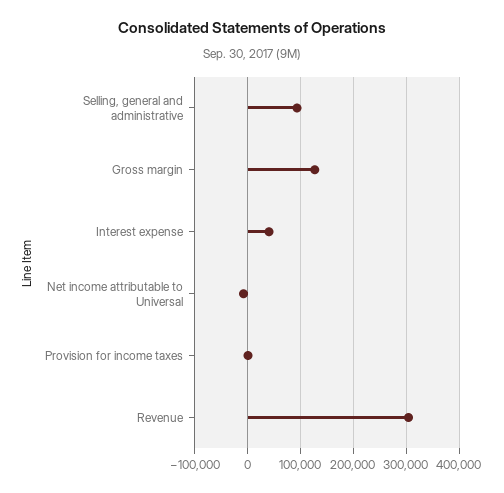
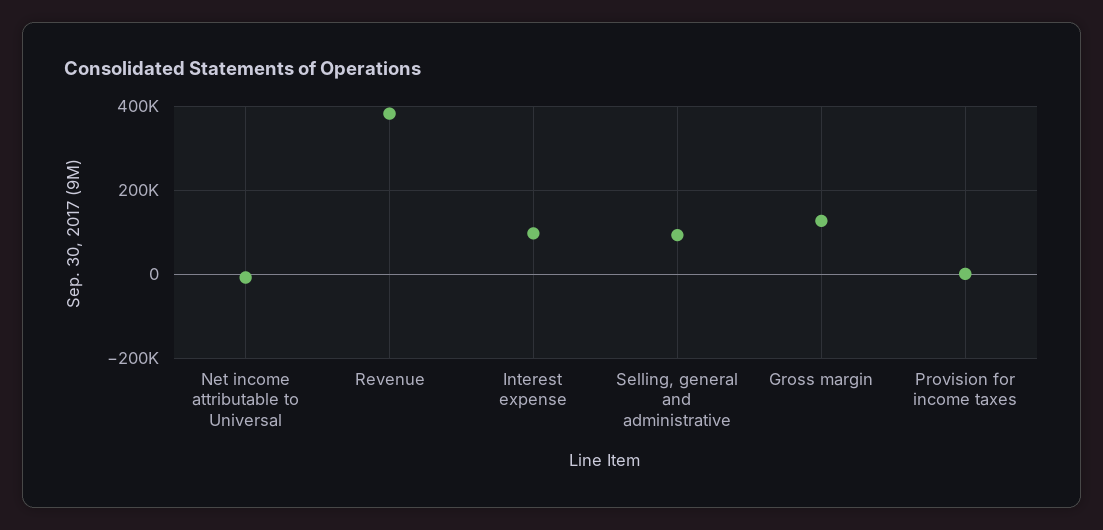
Interest expense: 40000 -> 100000
Revenue: 300000 -> 380000

